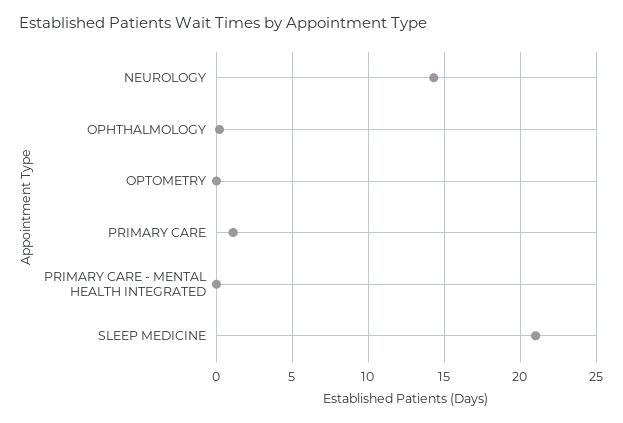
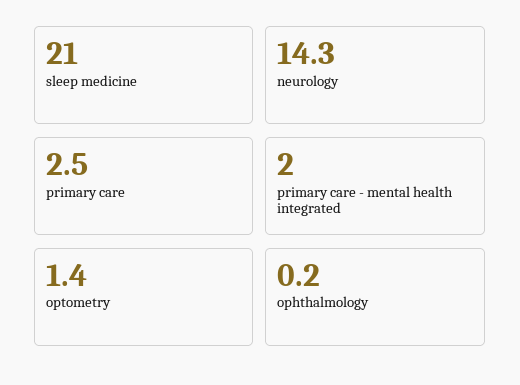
OPTOMETRY: 0 -> 1.4
PRIMARY CARE: 1 -> 2.5
PRIMARY CARE - MENTAL HEALTH INTEGRATED: 0 -> 2

